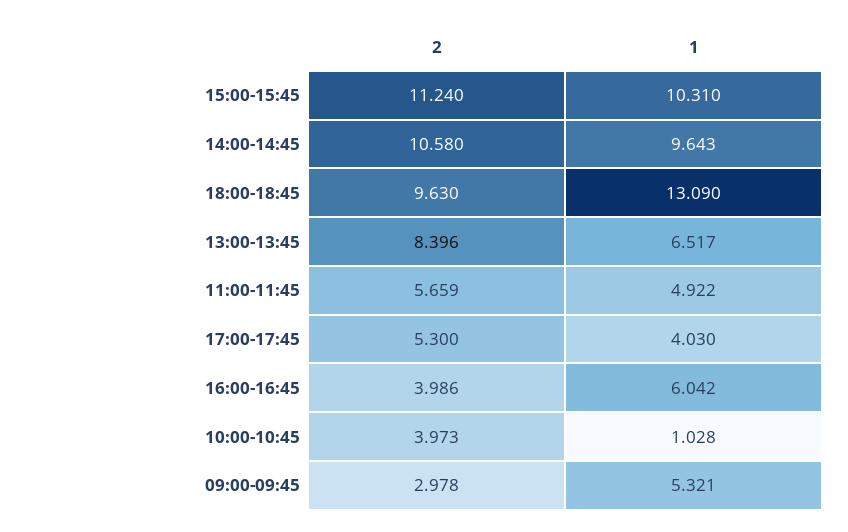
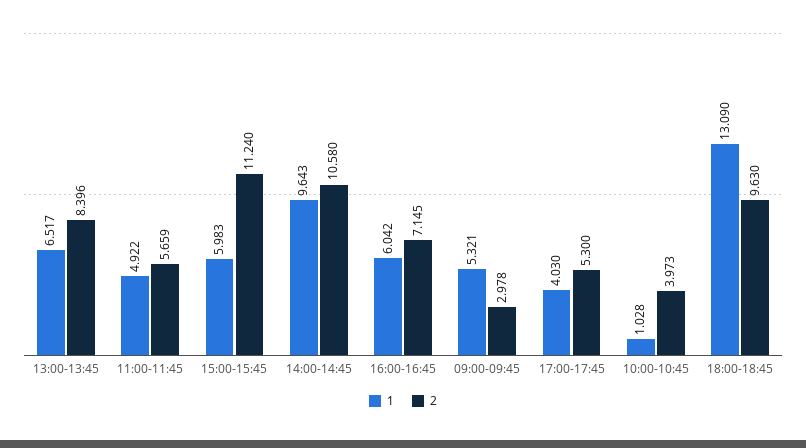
1, 15:00-15:45: 10.31 -> 5.983
2, 16:00-16:45: 3.986 -> 7.145

